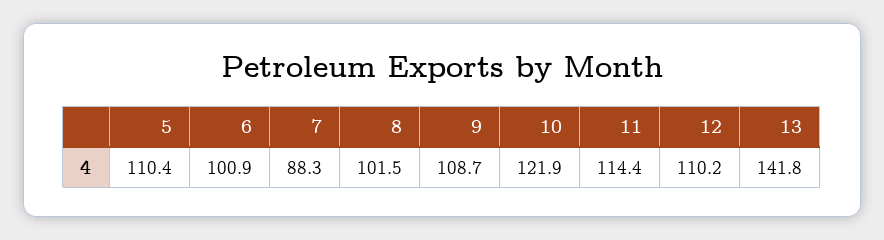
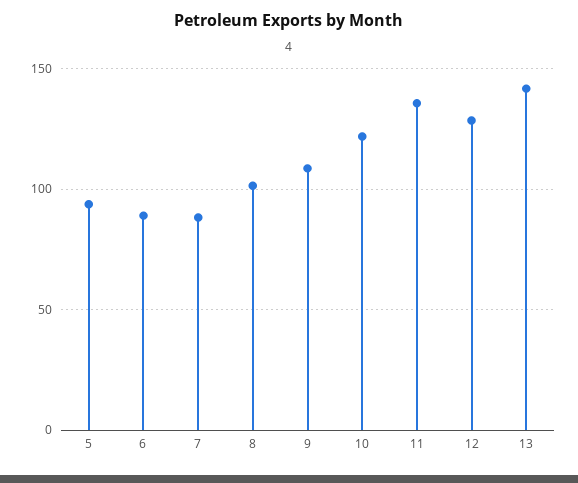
5: 110.4 -> 95
6: 100.9 -> 90
11: 114.4 -> 135
12: 110.2 -> 130

